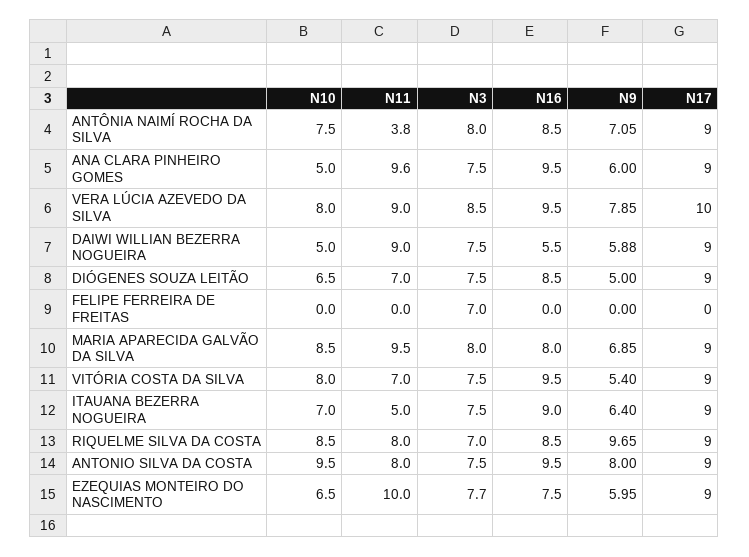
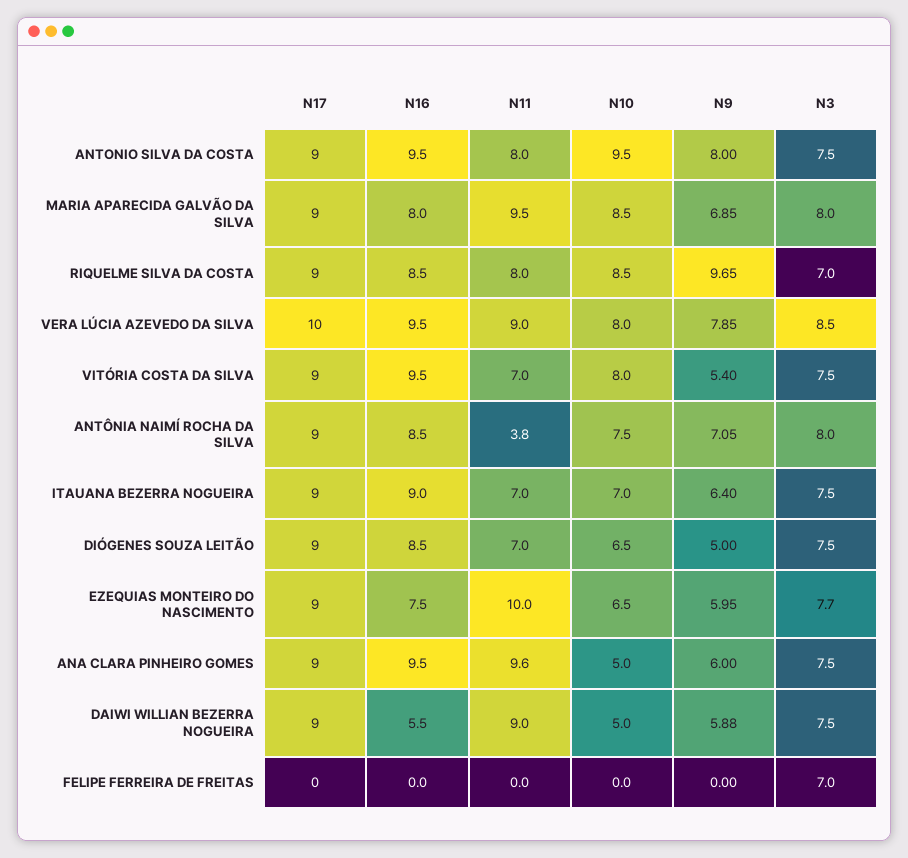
N11, ITAUANA BEZERRA NOGUEIRA: 5 -> 7

